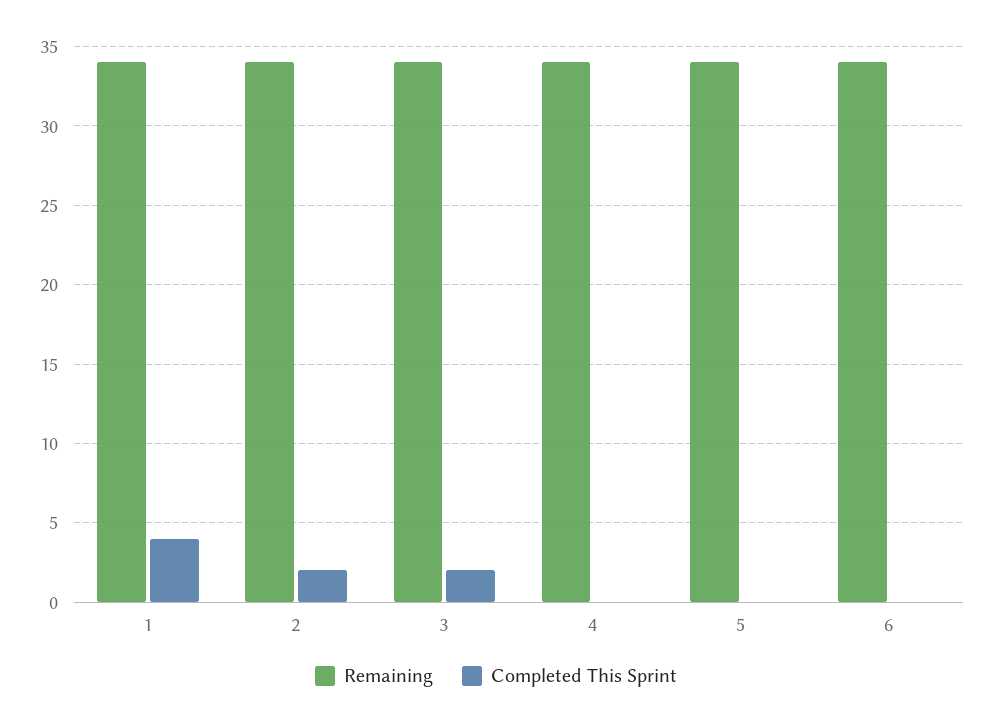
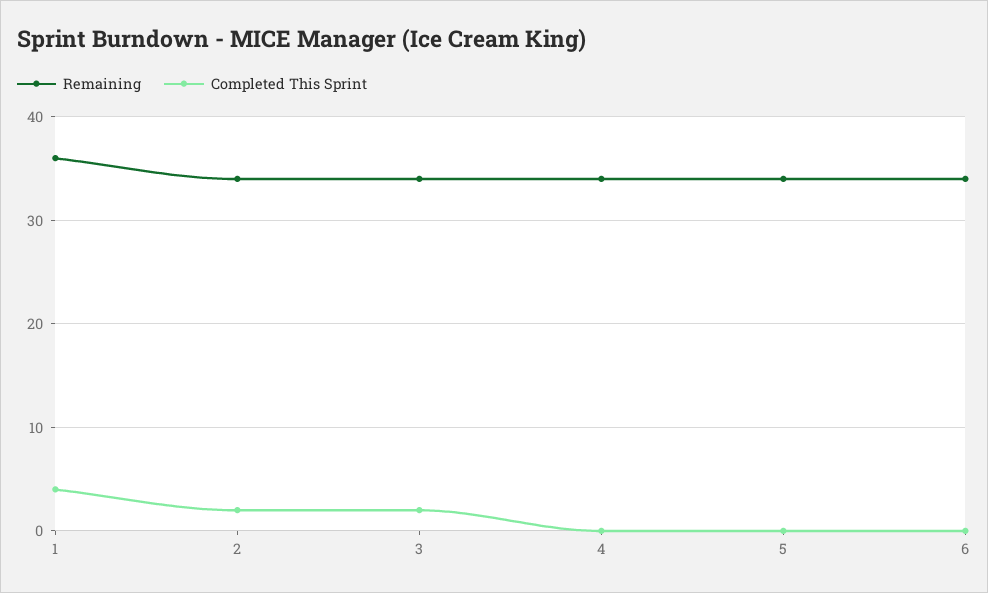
Remaining, 1: 34 -> 36

